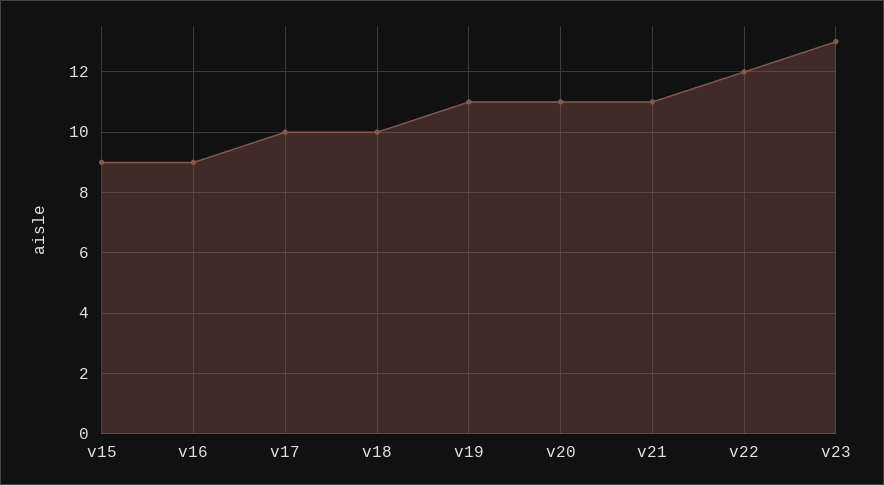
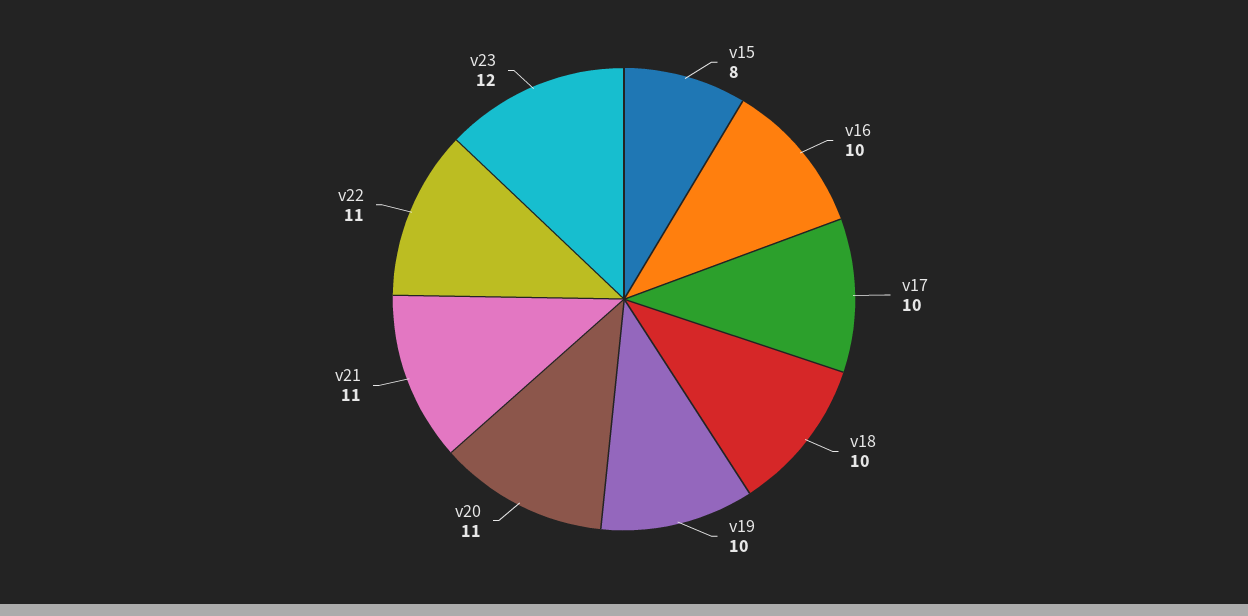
v15: 9 -> 8
v16: 9 -> 10
v19: 11 -> 10
v22: 12 -> 11
v23: 13 -> 12

